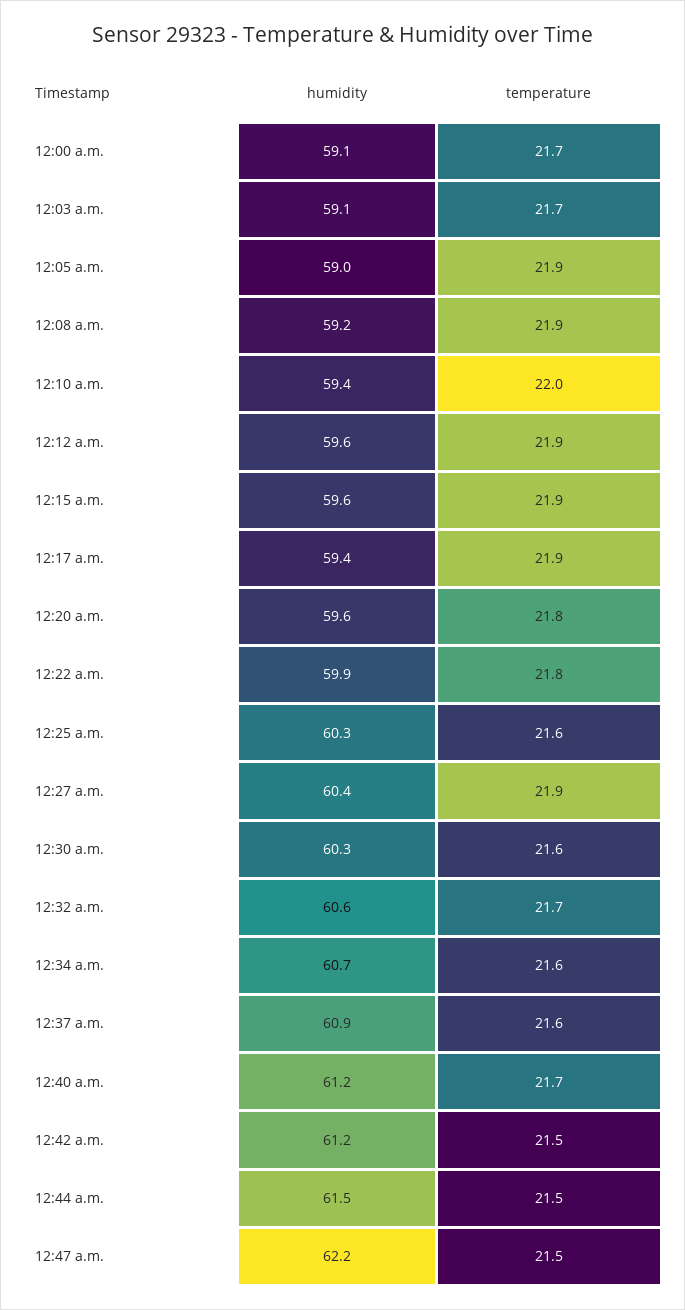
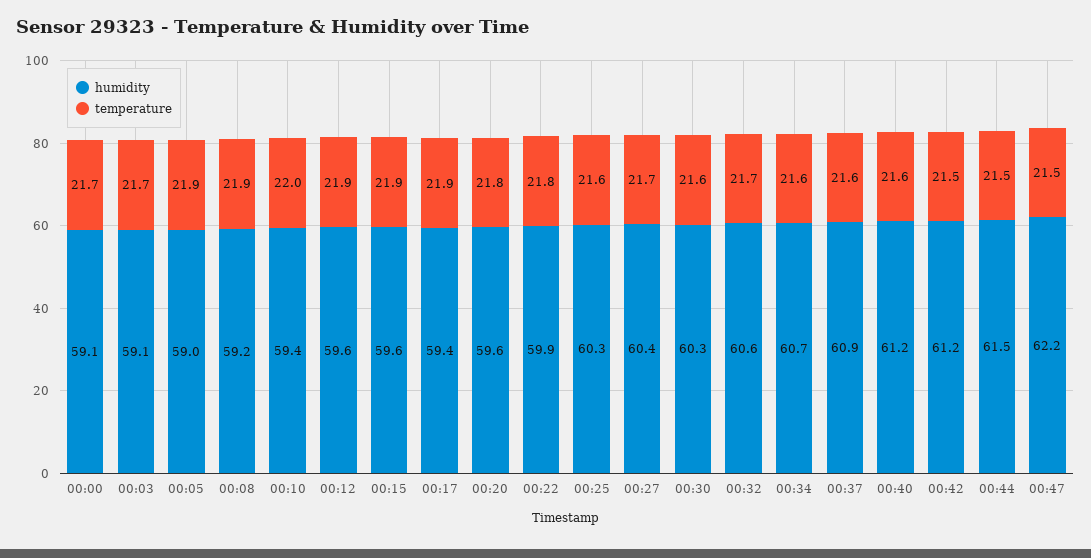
temperature, 12:27 a.m.: 21.9 -> 21.7
temperature, 12:40 a.m.: 21.7 -> 21.6

